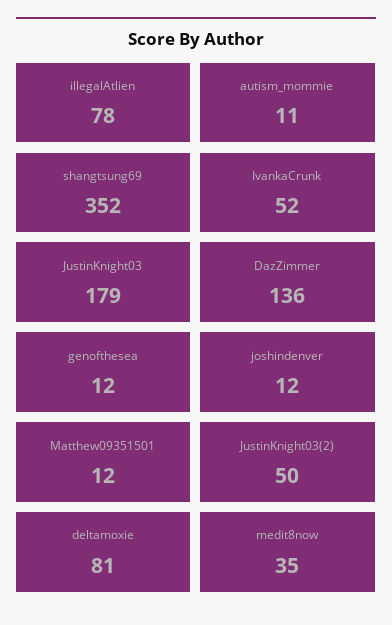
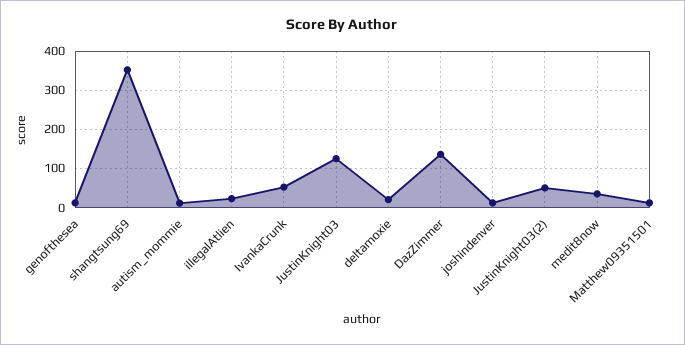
illegalAtlien: 78 -> 20
JustinKnight03: 179 -> 120
deltamoxie: 81 -> 20

